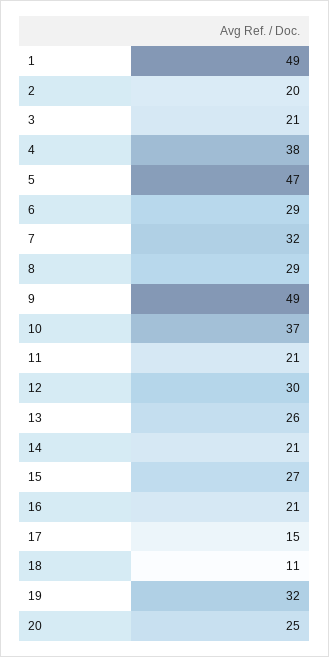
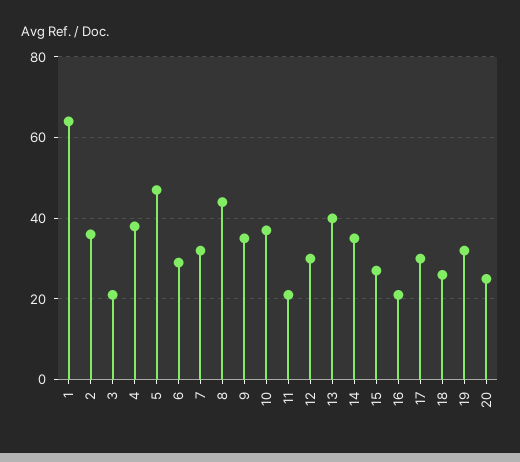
1: 49 -> 65
2: 20 -> 35
8: 29 -> 45
9: 49 -> 35
13: 26 -> 40
14: 21 -> 35
17: 15 -> 30
18: 11 -> 25

